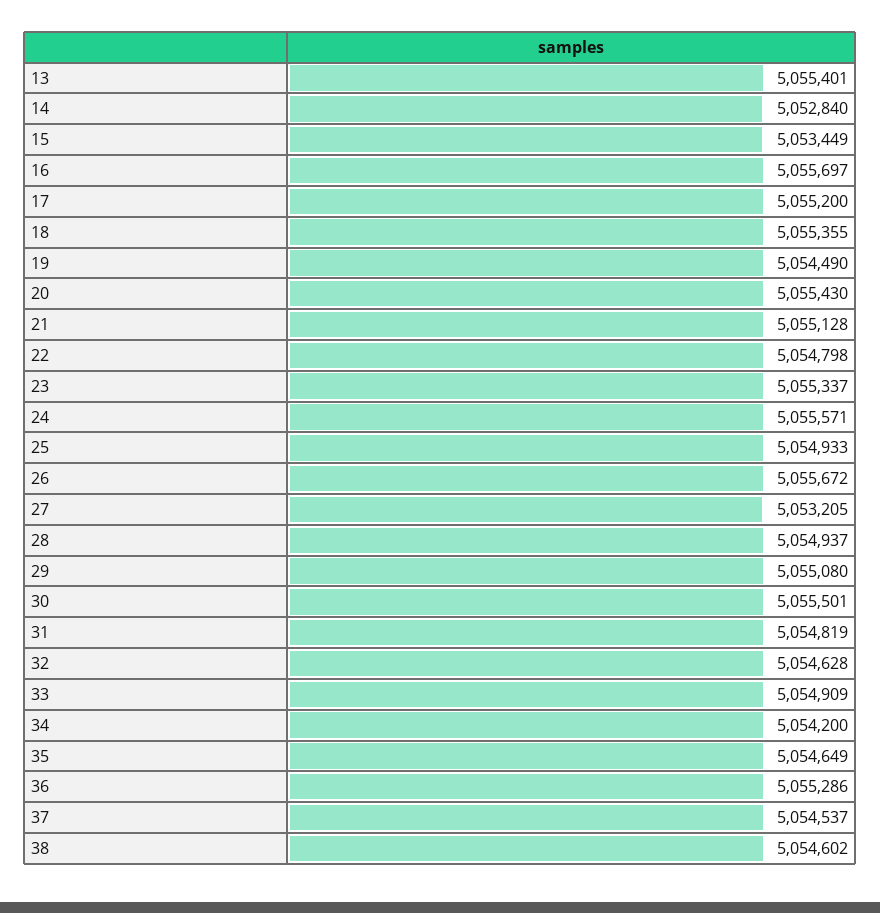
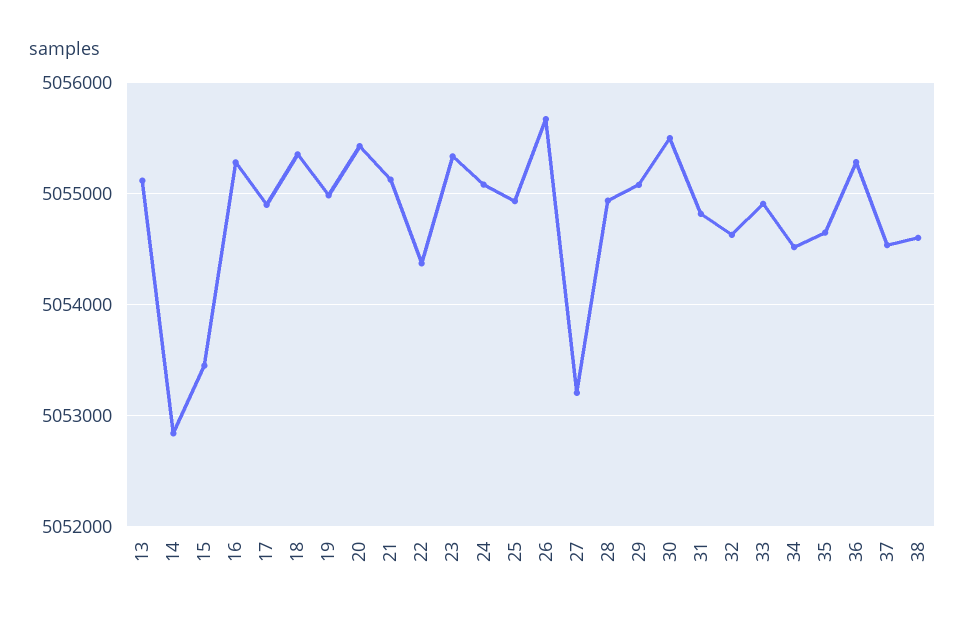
13: 5055401 -> 5055100
16: 5055697 -> 5055300
17: 5055200 -> 5054900
19: 5054490 -> 5055000
22: 5054798 -> 5054400
24: 5055571 -> 5055100
34: 5054200 -> 5054500

